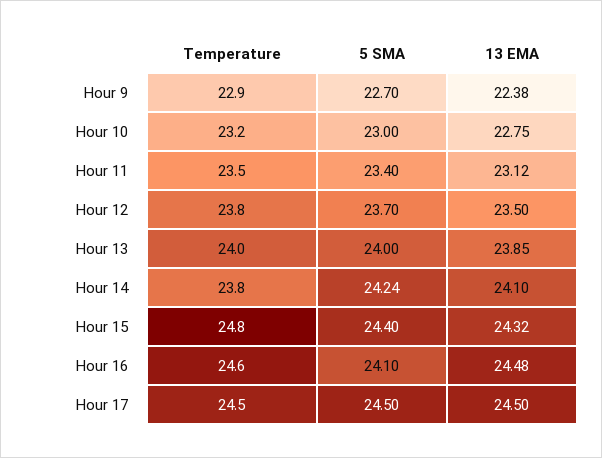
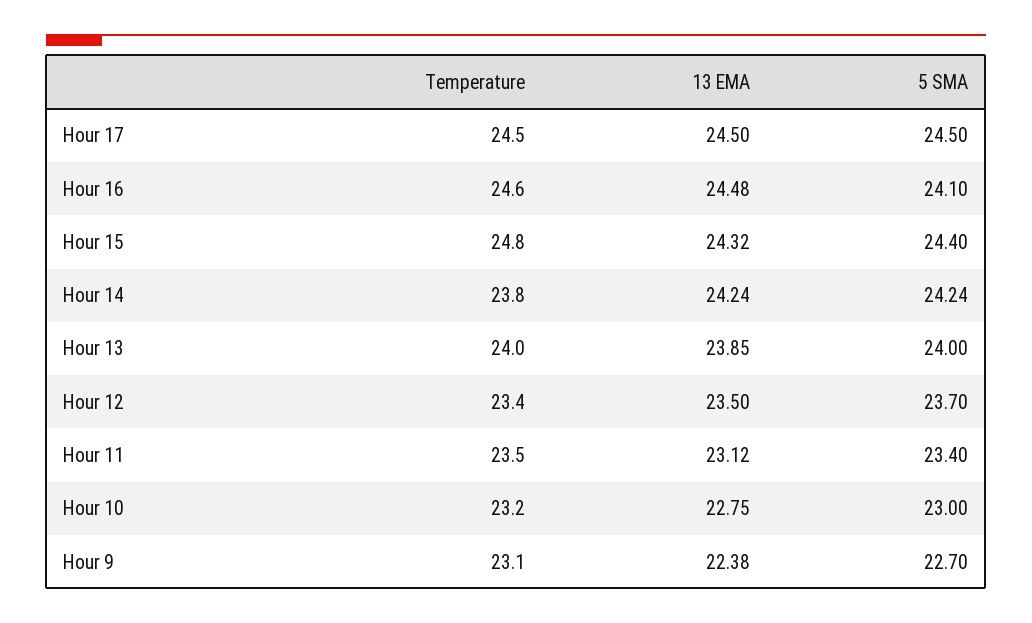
Temperature, Hour 9: 22.9 -> 23.1
Temperature, Hour 12: 23.8 -> 23.4
13 EMA, Hour 14: 24.1 -> 24.24

